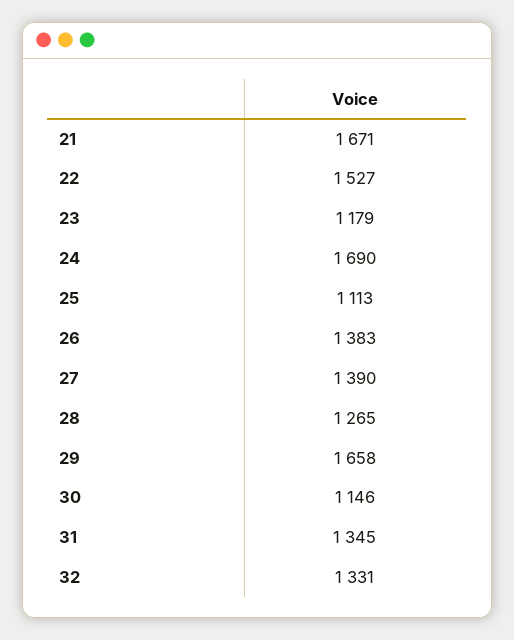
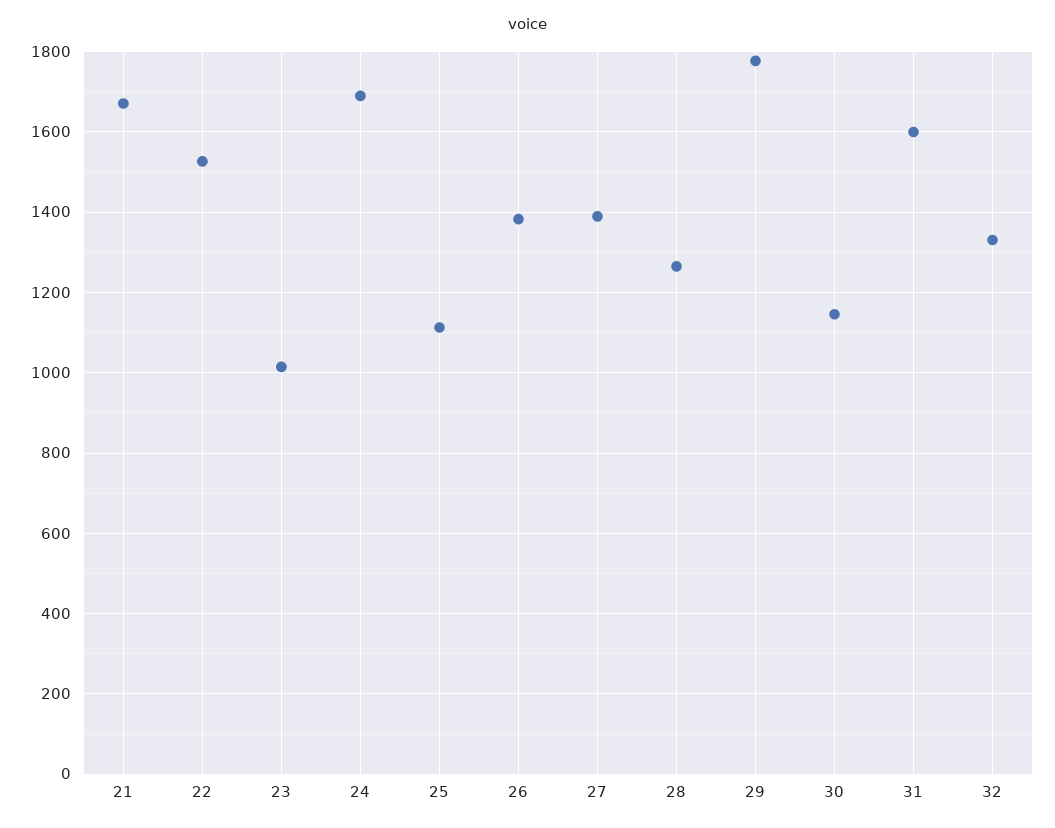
23: 1179 -> 1020
29: 1658 -> 1780
31: 1345 -> 1600

